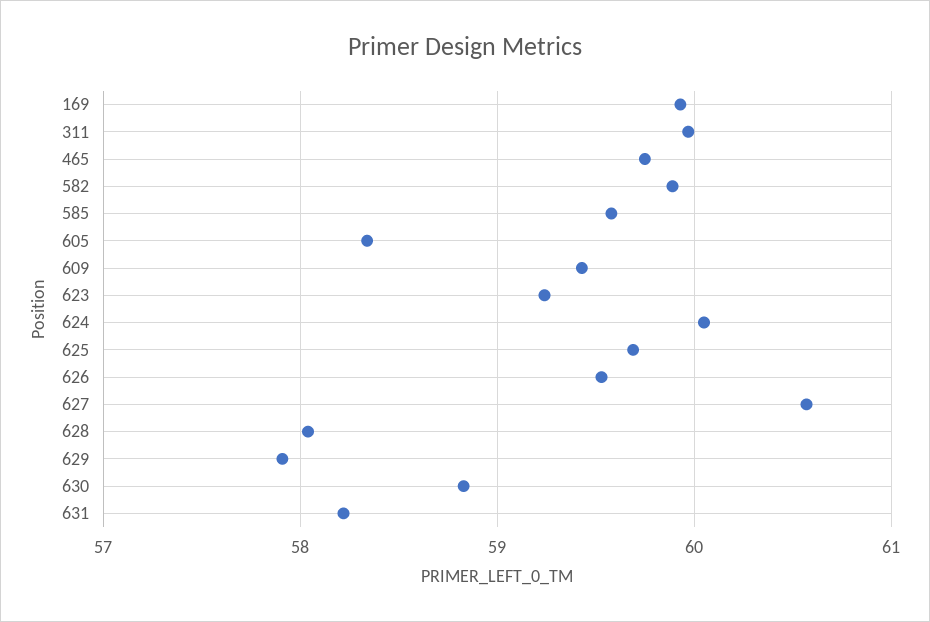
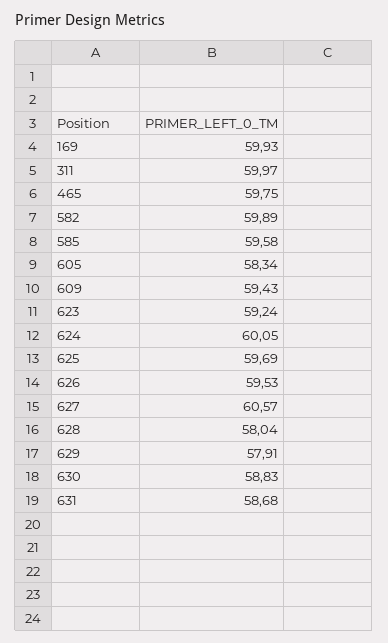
631: 58.2 -> 58.68

